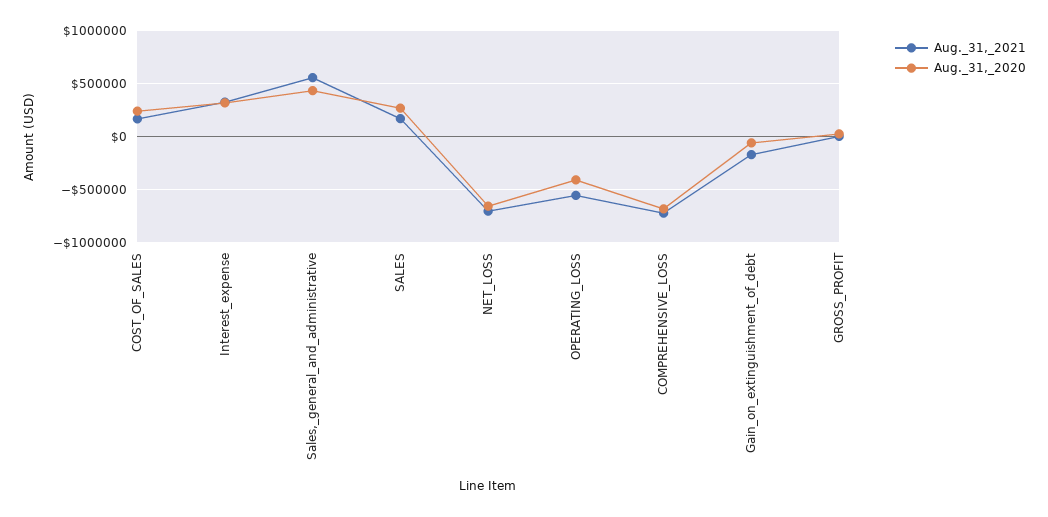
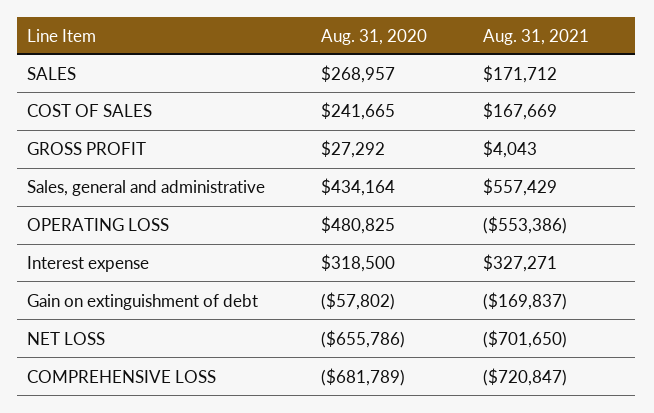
Aug._31,_2020, OPERATING_LOSS: -400000 -> 480825

